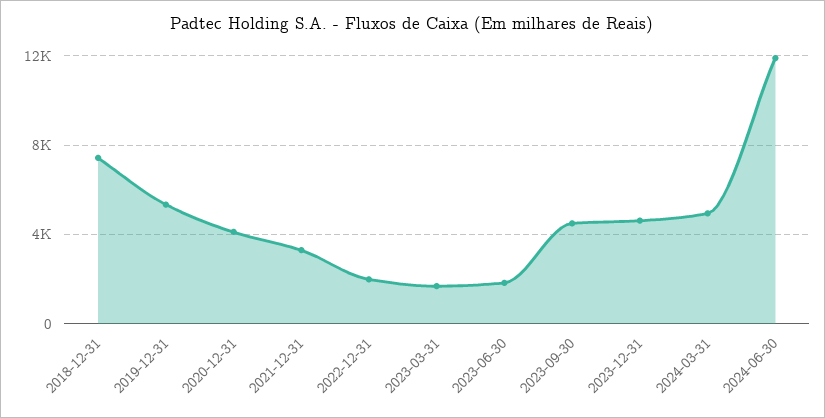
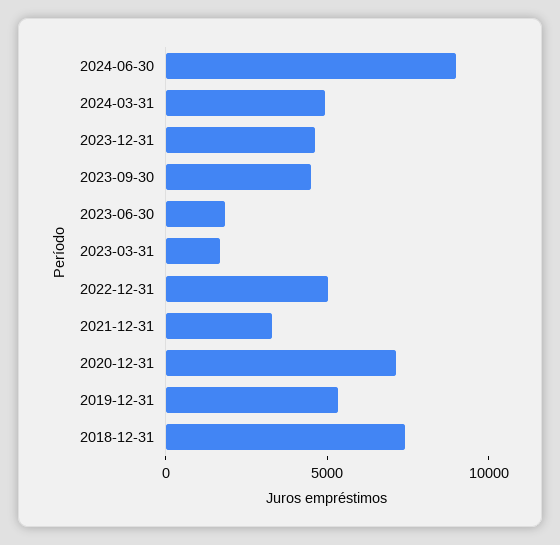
2020-12-31: 4000 -> 7000
2022-12-31: 2000 -> 5000
2024-06-30: 12000 -> 9000

